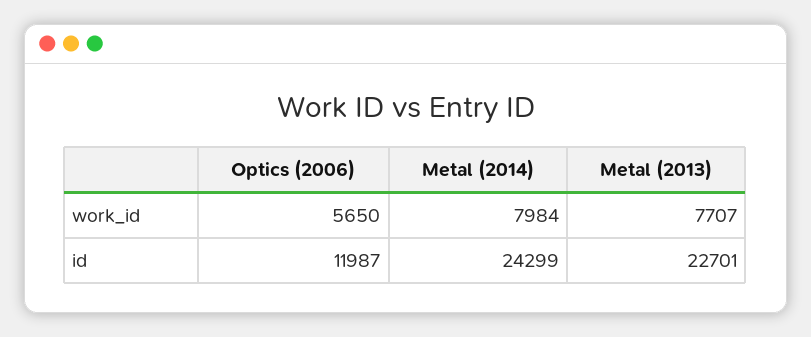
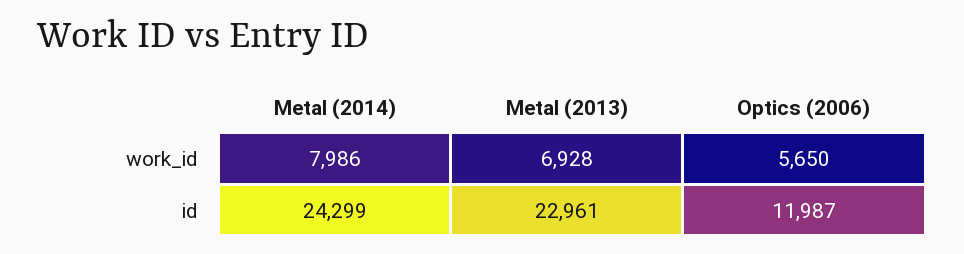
Metal (2014), work_id: 7984 -> 7986
Metal (2013), work_id: 7707 -> 6928
Metal (2013), id: 22701 -> 22961

